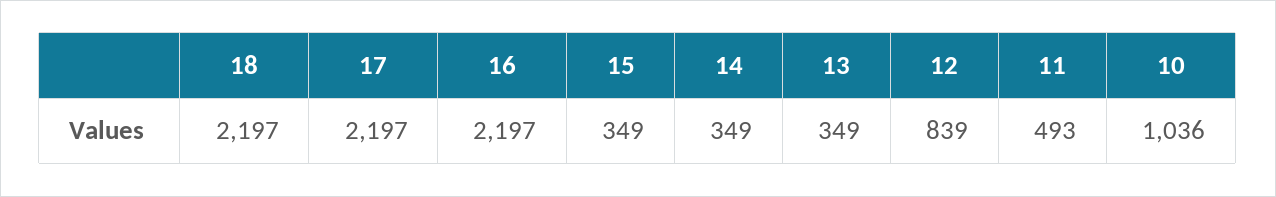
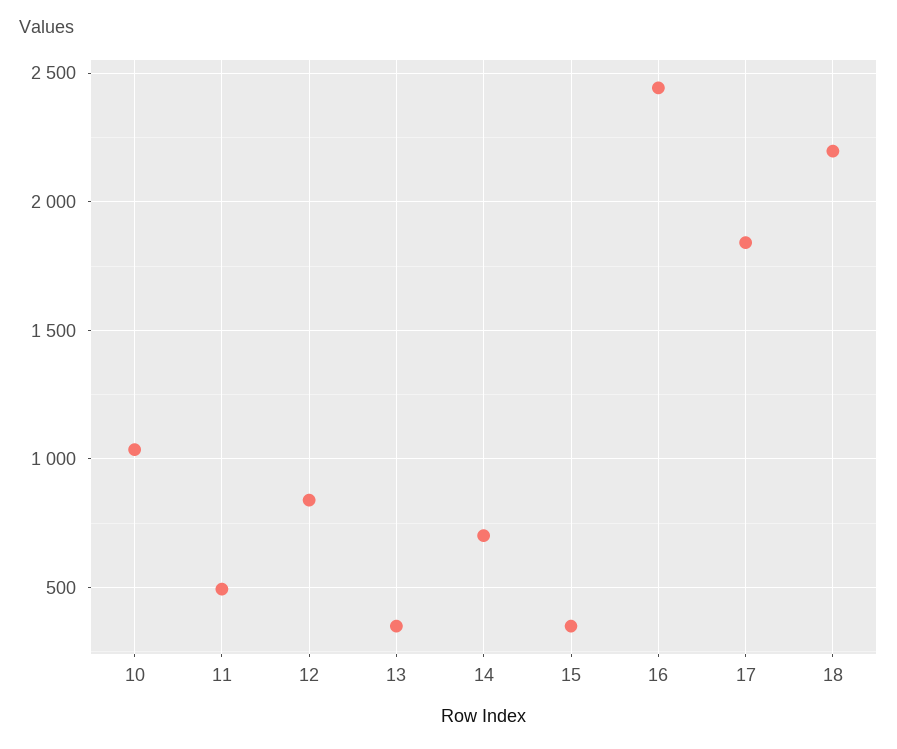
17: 2197 -> 1850
16: 2197 -> 2450
14: 349 -> 700

